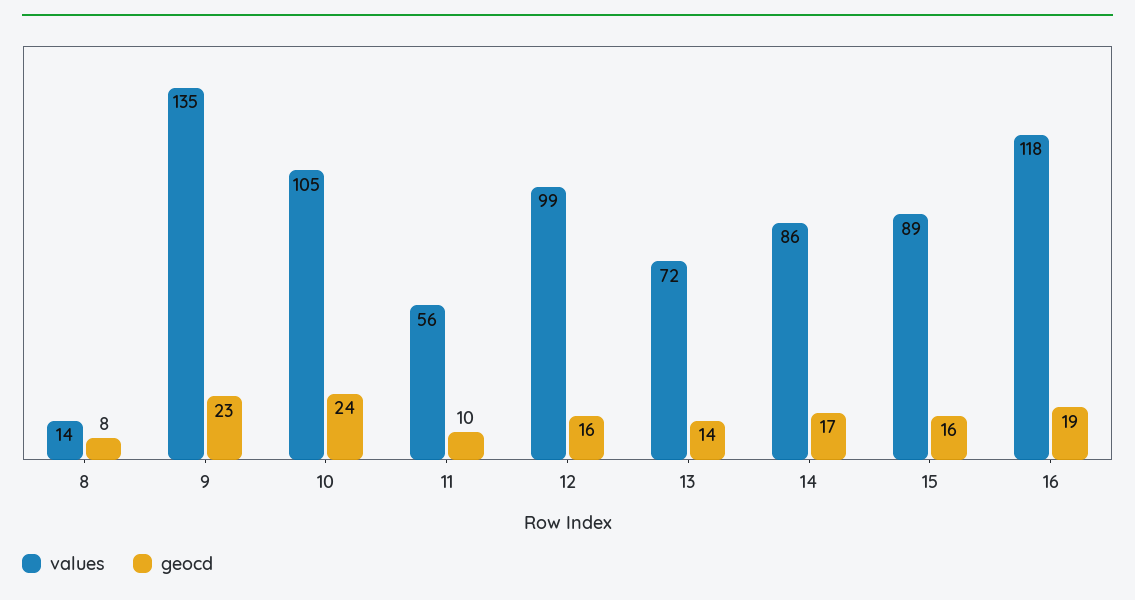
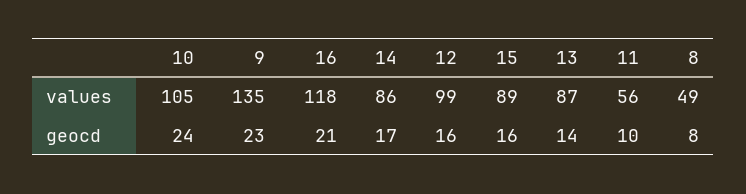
values, 8: 14 -> 49
values, 13: 72 -> 87
geocd, 16: 19 -> 21

